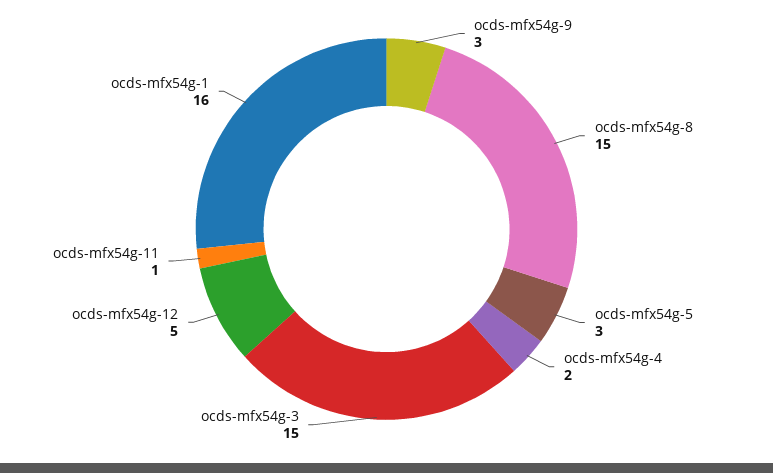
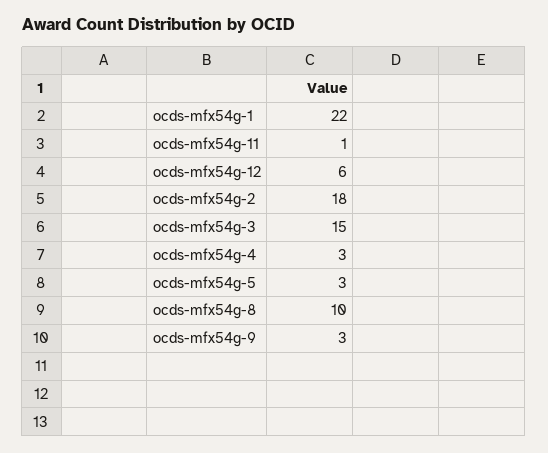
ocds-mfx54g-8: 15 -> 10
ocds-mfx54g-4: 2 -> 3
ocds-mfx54g-12: 5 -> 6
ocds-mfx54g-1: 16 -> 22
ocds-mfx54g-2: none -> 18

